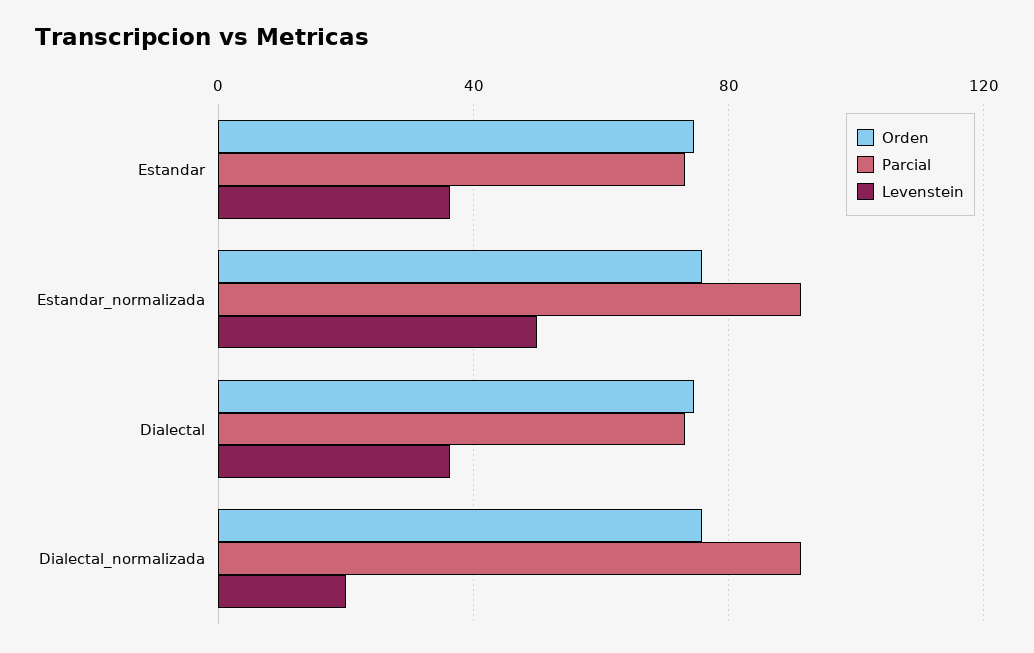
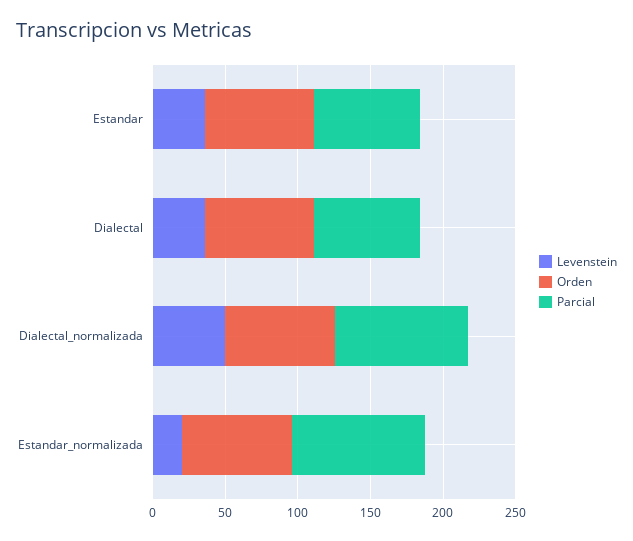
Levenstein, Estandar_normalizada: 50 -> 20
Levenstein, Dialectal_normalizada: 20 -> 50

